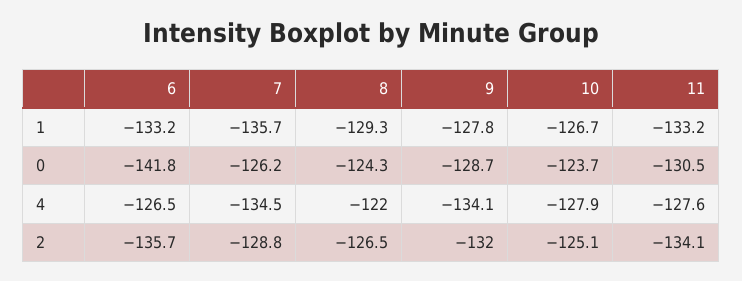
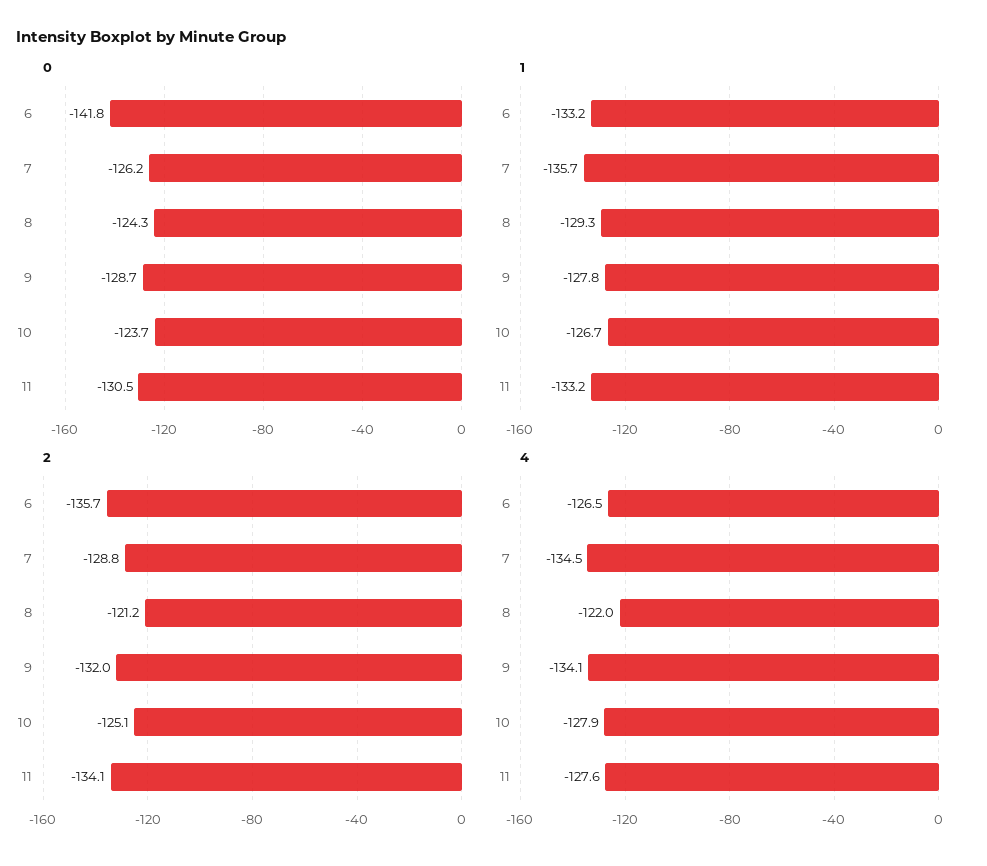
2, 8: -126.5 -> -121.2

